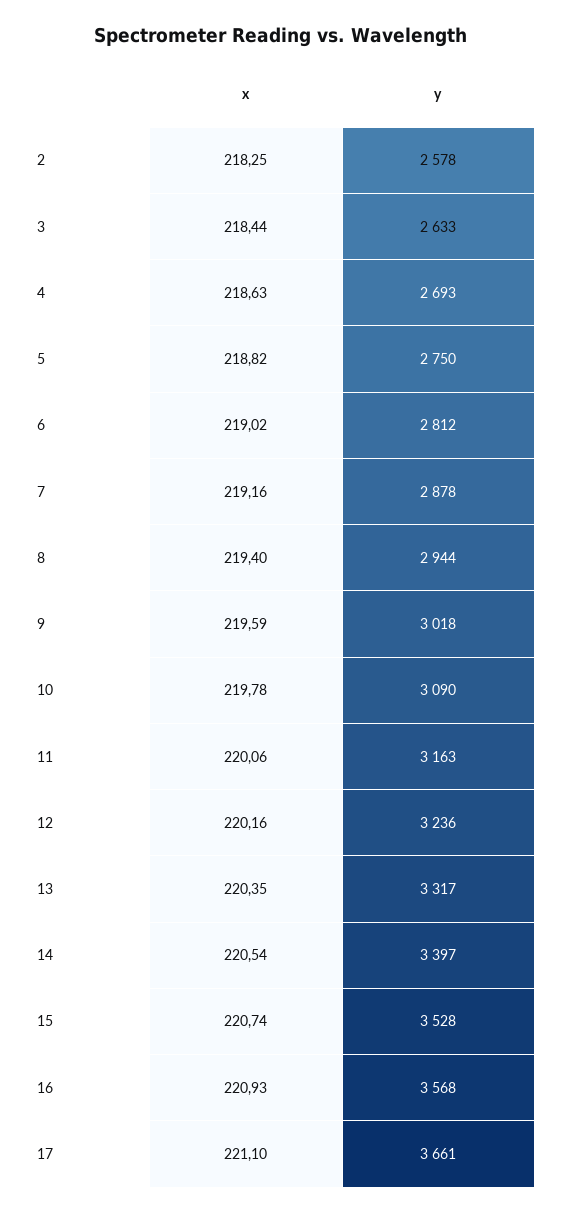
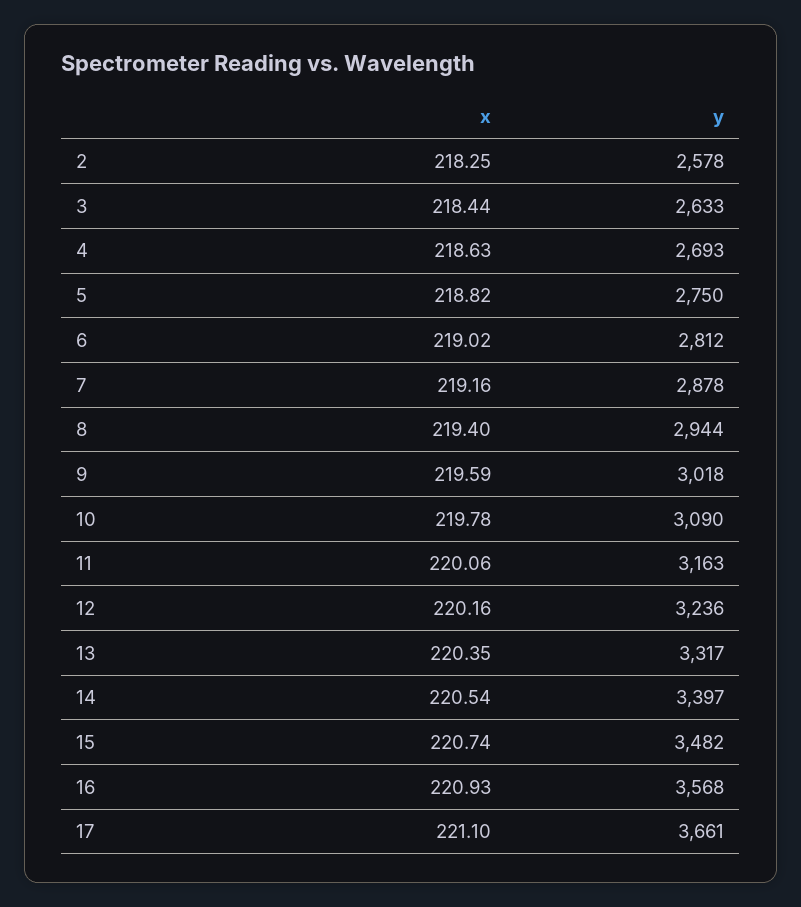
y, 15: 3528 -> 3482

